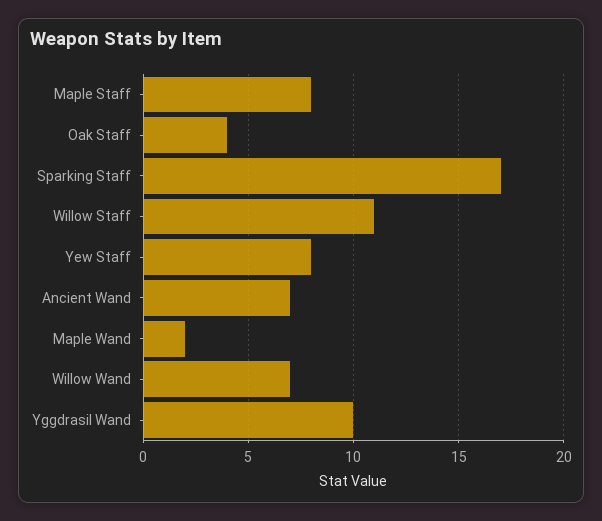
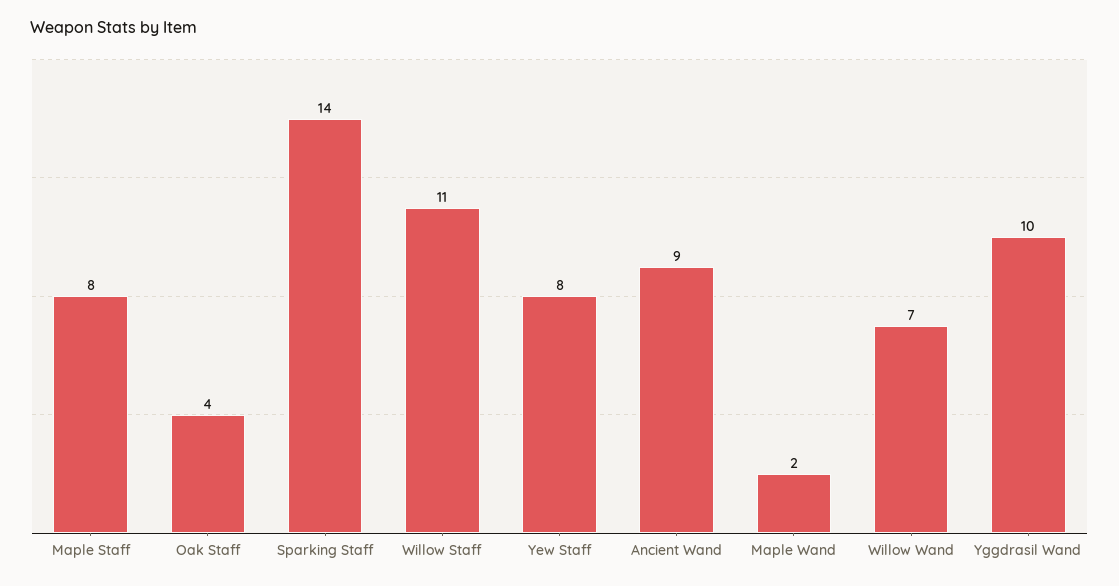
Sparking Staff: 17 -> 14
Ancient Wand: 7 -> 9

